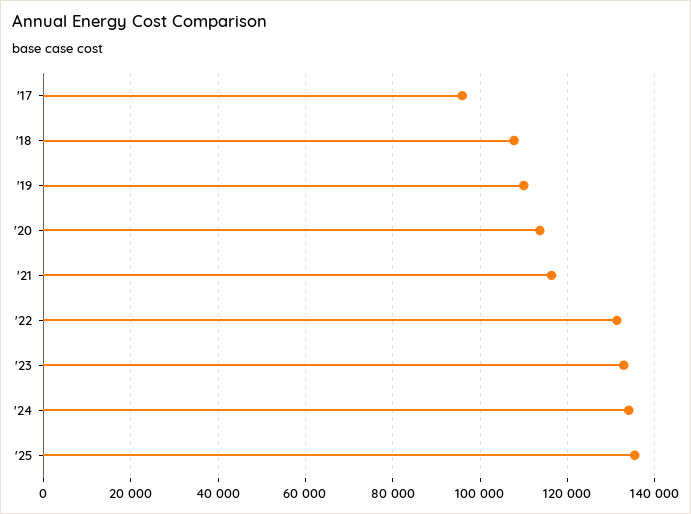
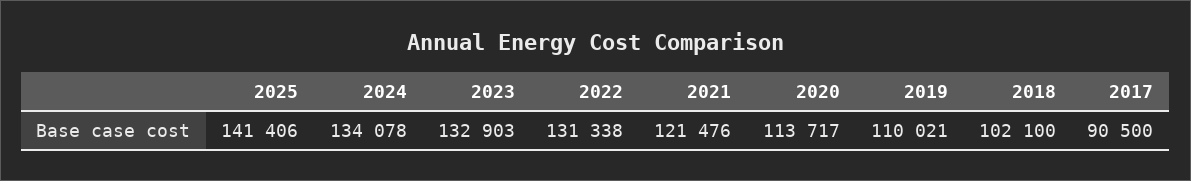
'17: 96000 -> 90500
'18: 108000 -> 102100
'21: 116000 -> 121476
'25: 136000 -> 141406

